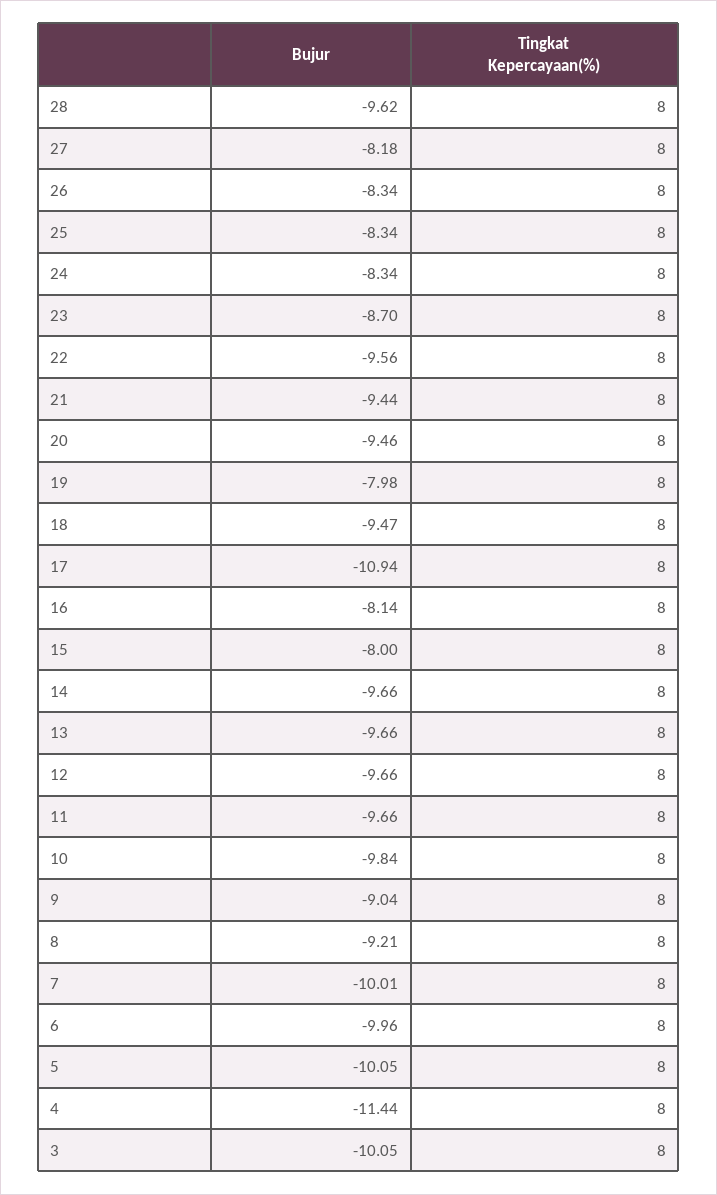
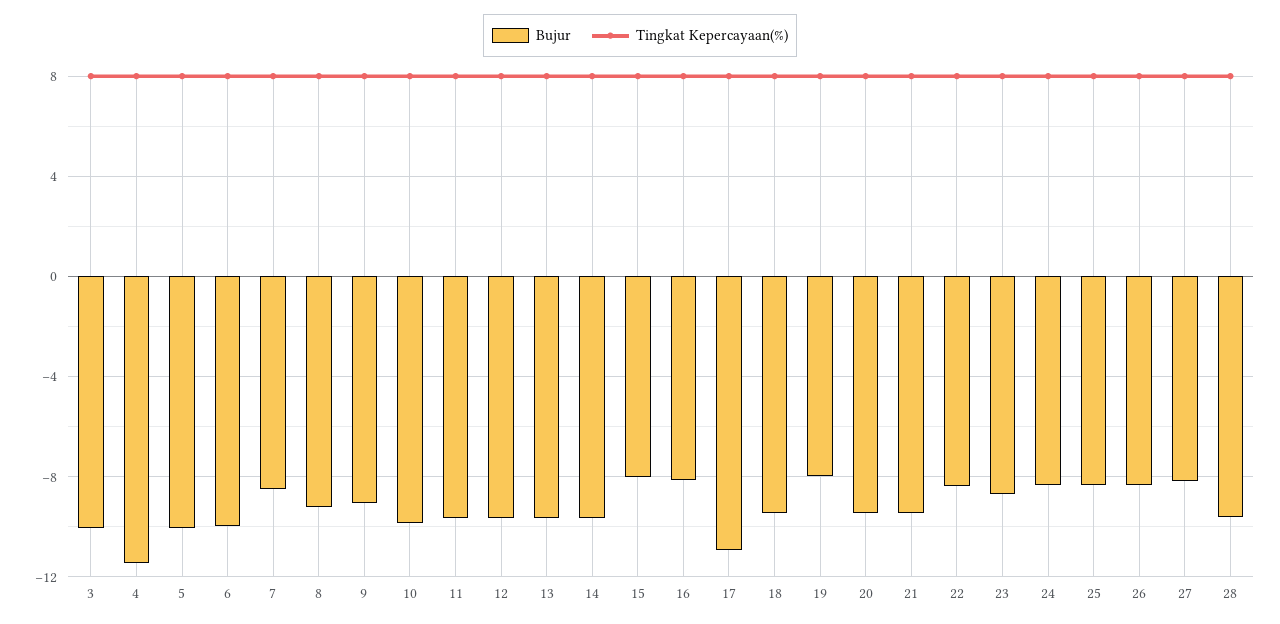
Bujur, 22: -9.56 -> -8.5
Bujur, 7: -10.01 -> -8.5

